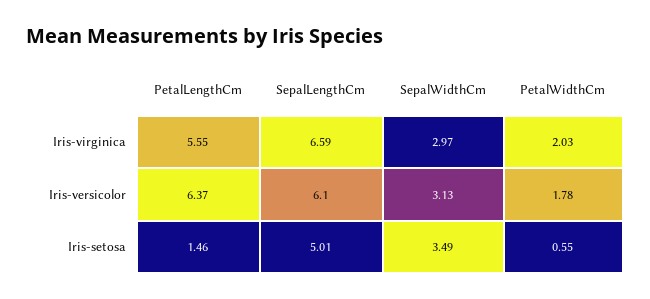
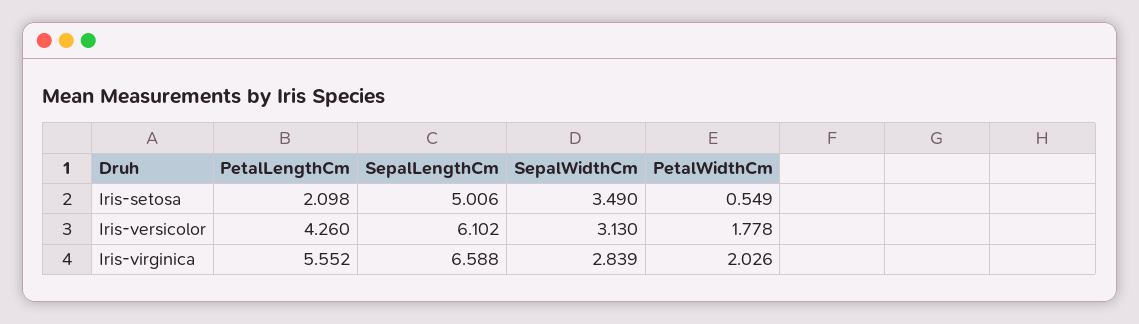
SepalWidthCm, Iris-virginica: 2.97 -> 2.839
PetalLengthCm, Iris-versicolor: 6.37 -> 4.26
PetalLengthCm, Iris-setosa: 1.46 -> 2.098

